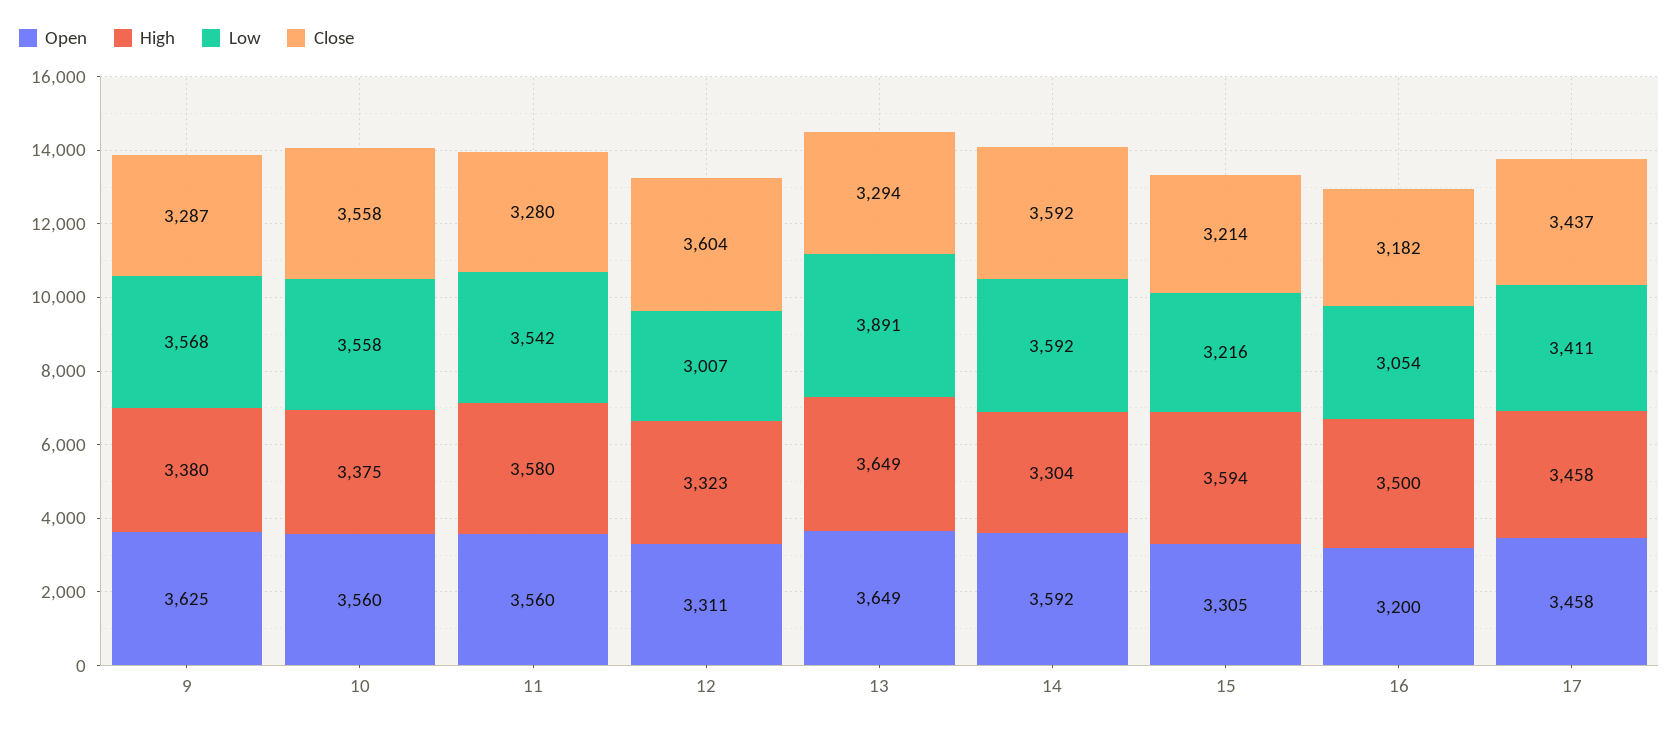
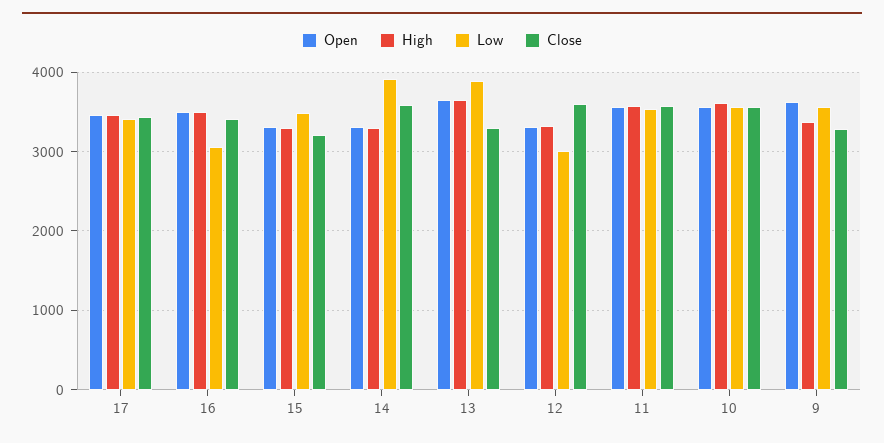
High, 10: 3375 -> 3600
Close, 11: 3280 -> 3600
Open, 14: 3592 -> 3300
Low, 14: 3592 -> 3900
High, 15: 3594 -> 3300
Low, 15: 3216 -> 3500
Open, 16: 3200 -> 3500
Close, 16: 3182 -> 3400

